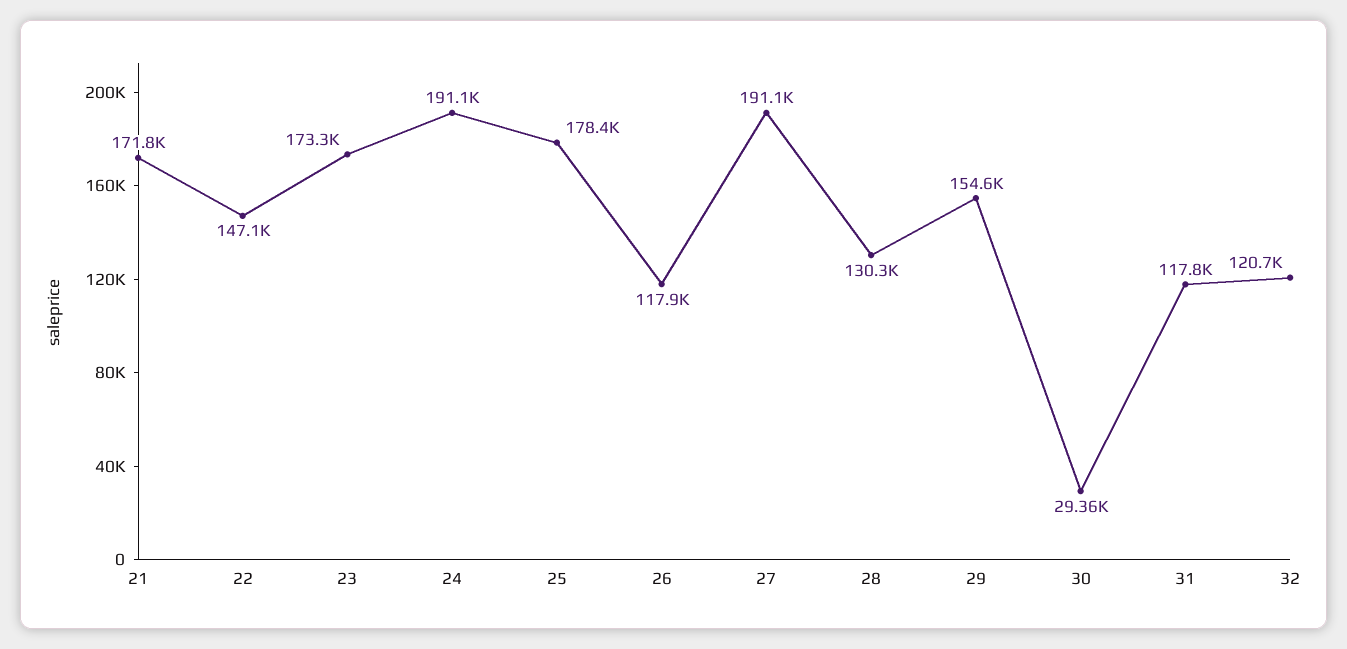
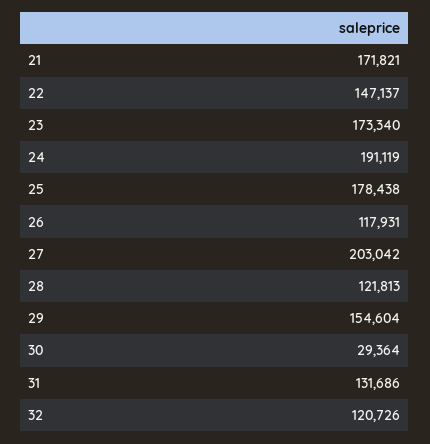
27: 191100 -> 203042
28: 130300 -> 121813
31: 117800 -> 131686

